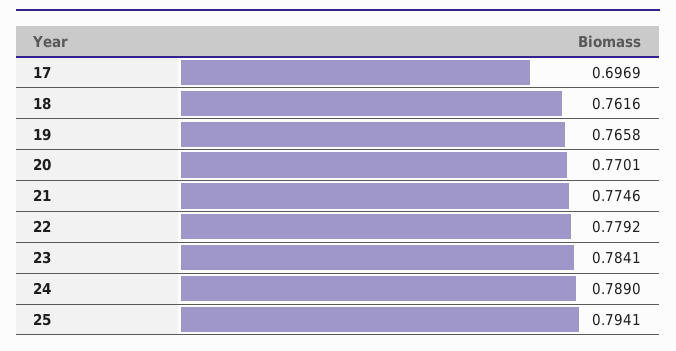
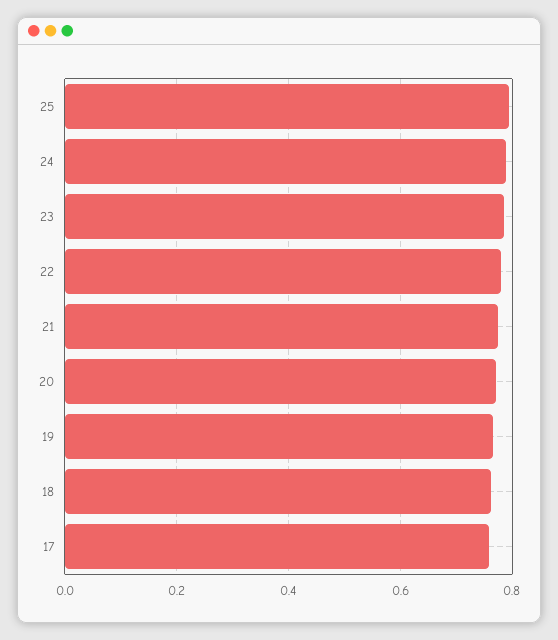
17: 0.6969 -> 0.76

